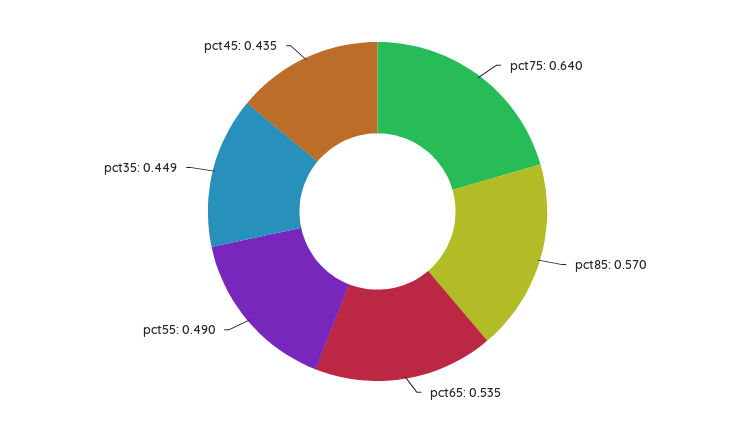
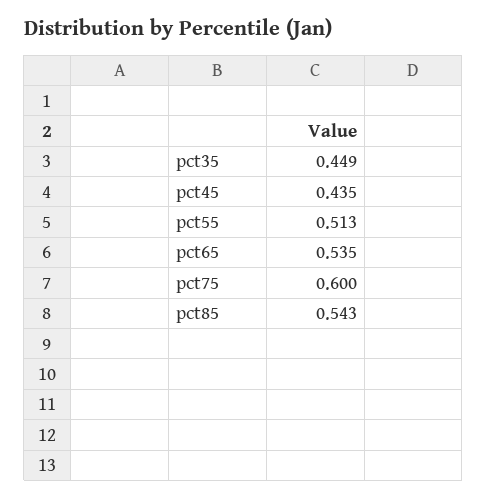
pct75: 0.64 -> 0.6
pct85: 0.57 -> 0.543
pct55: 0.49 -> 0.513

